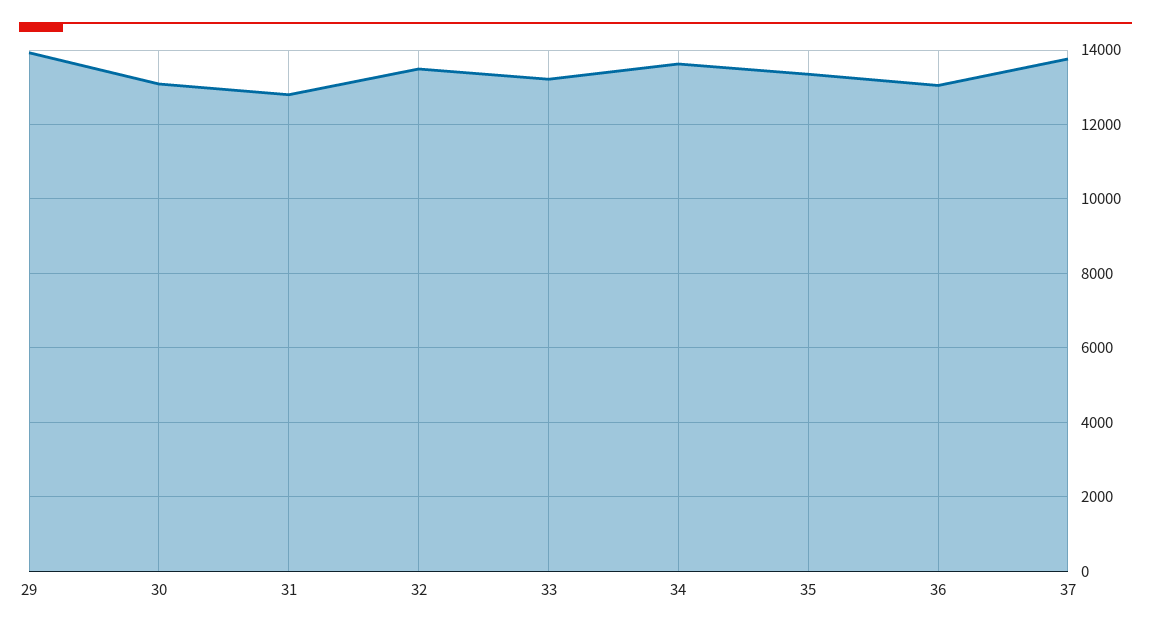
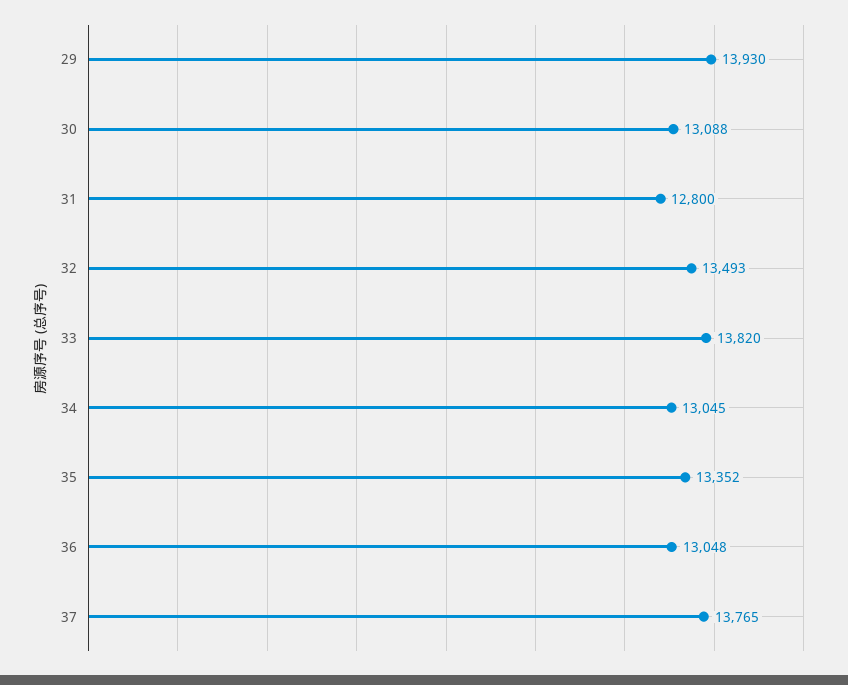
33: 13200 -> 13820
34: 13600 -> 13045

